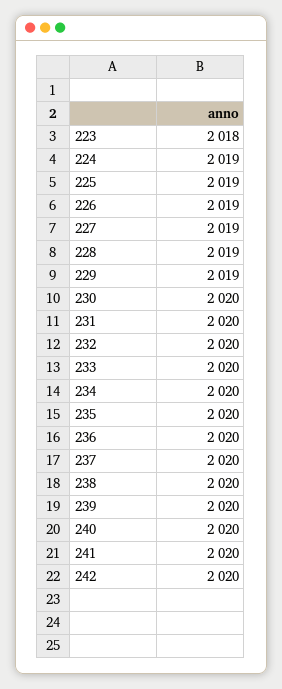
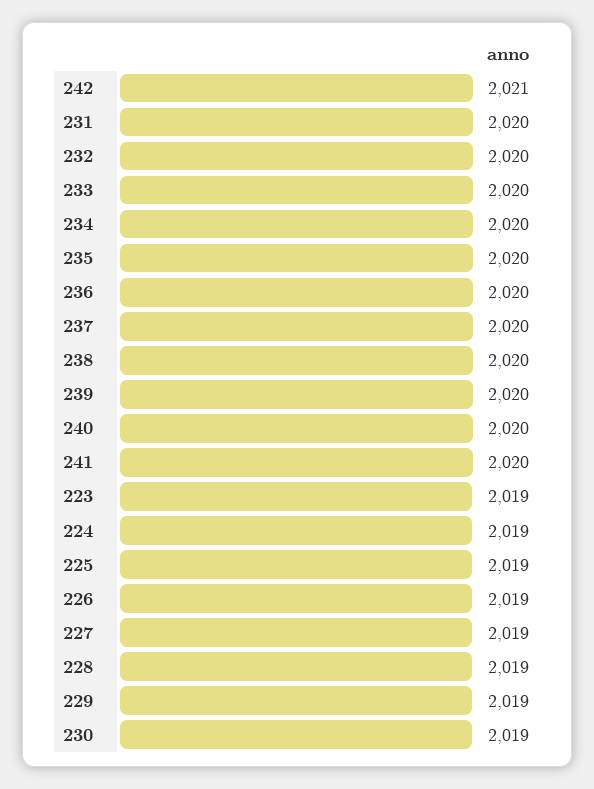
223: 2018 -> 2019
230: 2020 -> 2019
242: 2020 -> 2021

